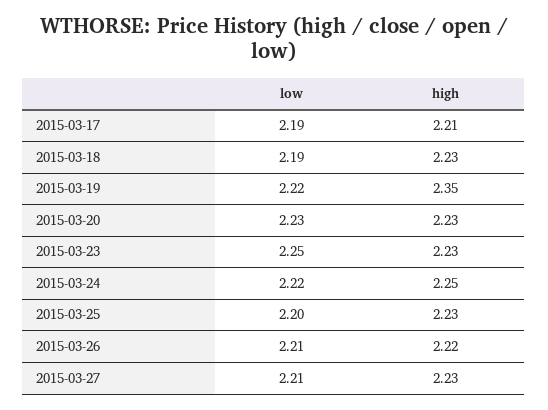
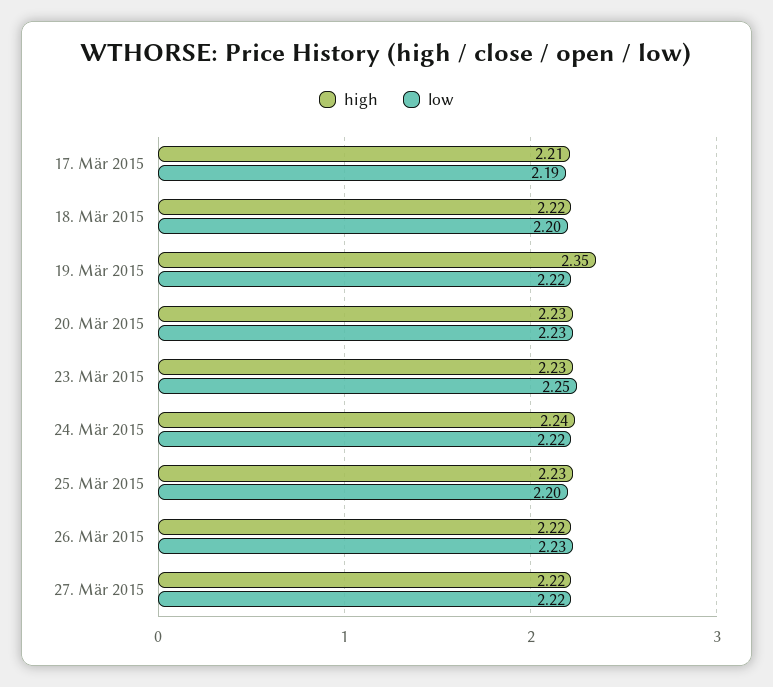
low, 2015-03-18: 2.19 -> 2.2
high, 2015-03-18: 2.23 -> 2.22
high, 2015-03-24: 2.25 -> 2.24
low, 2015-03-26: 2.21 -> 2.23
low, 2015-03-27: 2.21 -> 2.22
high, 2015-03-27: 2.23 -> 2.22

